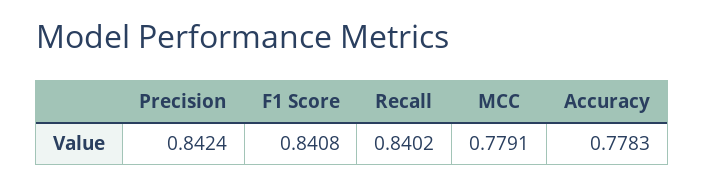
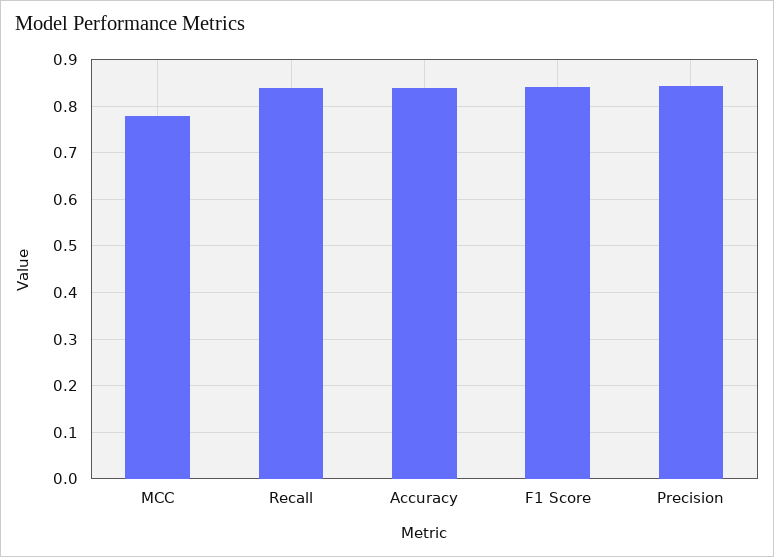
Accuracy: 0.7783 -> 0.84

